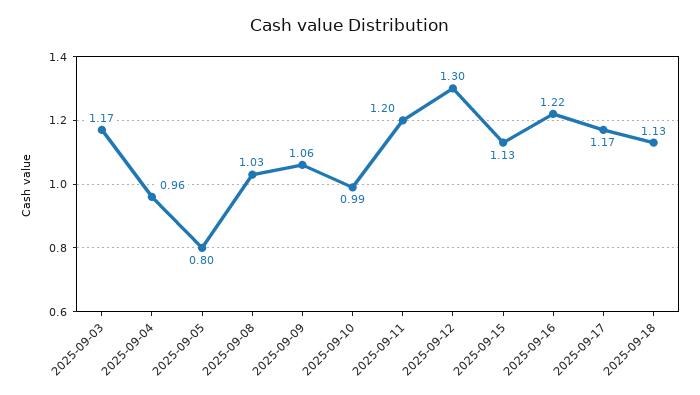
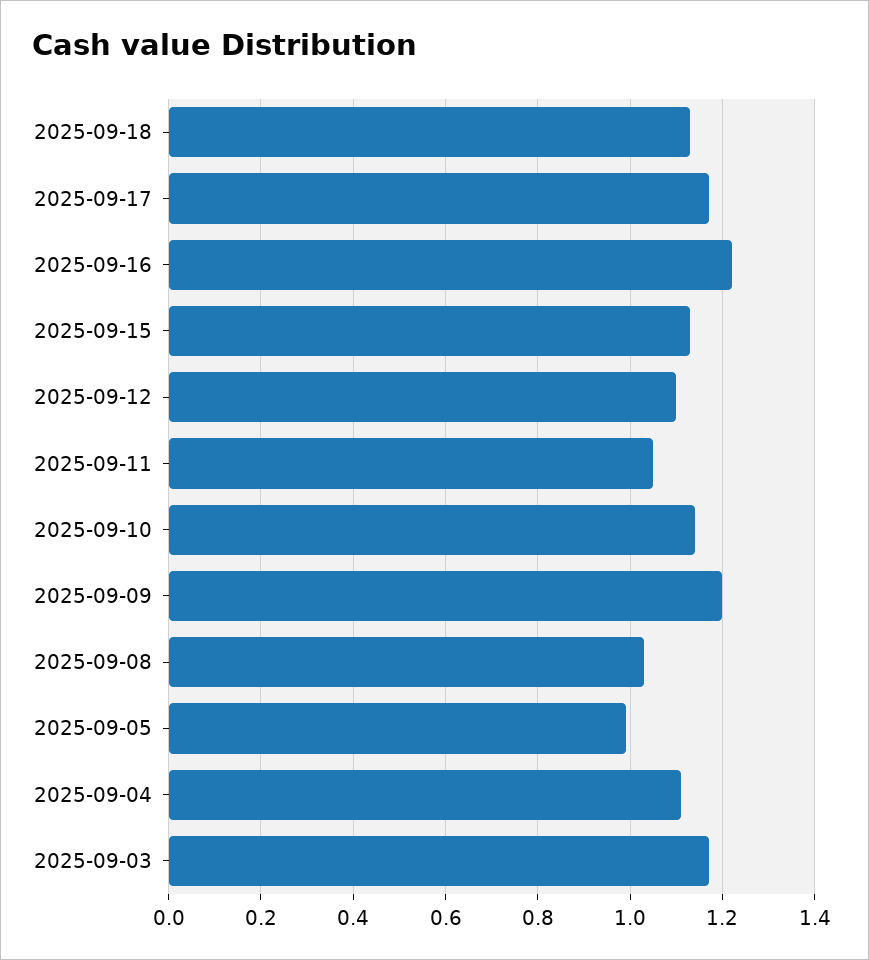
2025-09-04: 0.96 -> 1.1
2025-09-05: 0.8 -> 1
2025-09-09: 1.06 -> 1.2
2025-09-10: 0.99 -> 1.15
2025-09-11: 1.2 -> 1.05
2025-09-12: 1.3 -> 1.1

